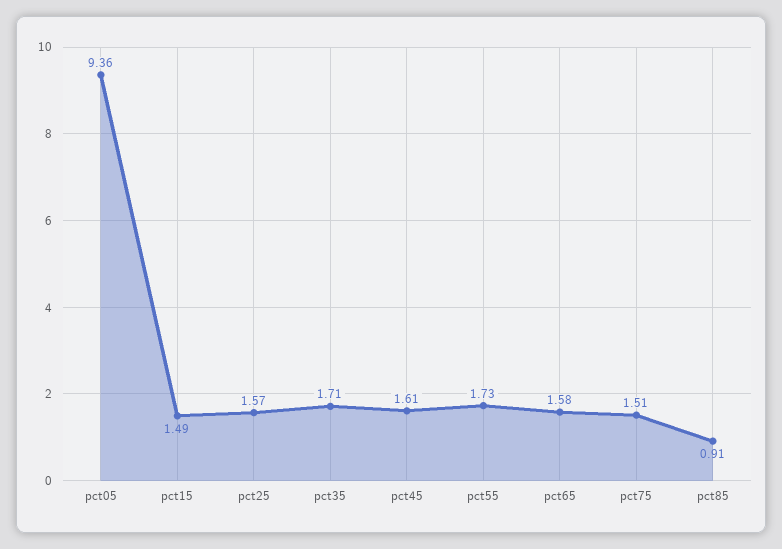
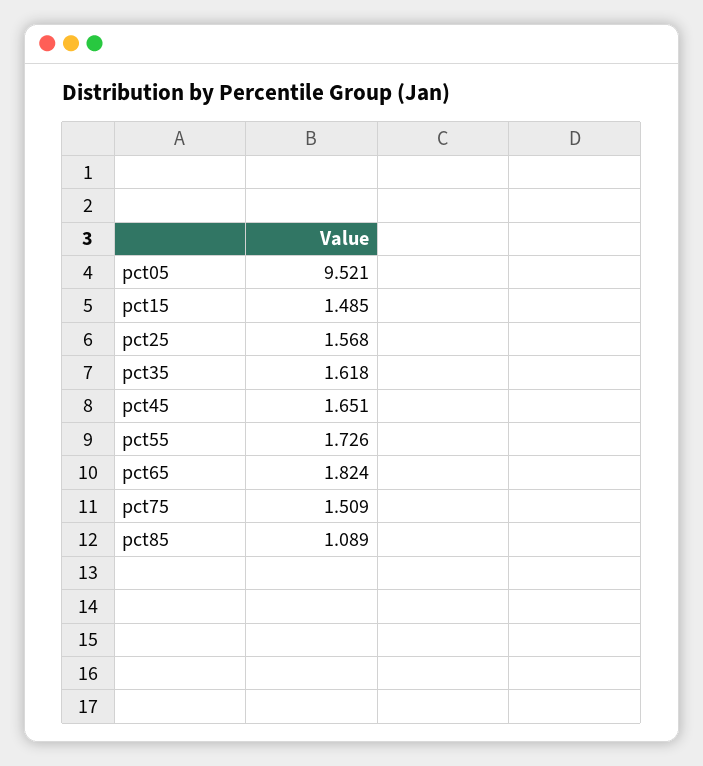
pct05: 9.36 -> 9.521
pct35: 1.71 -> 1.618
pct45: 1.61 -> 1.651
pct65: 1.58 -> 1.824
pct85: 0.91 -> 1.089

